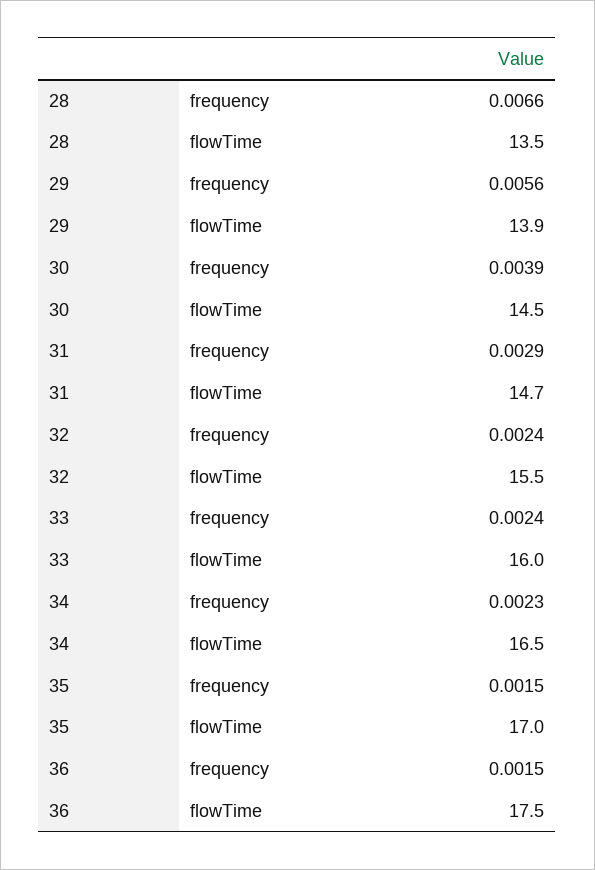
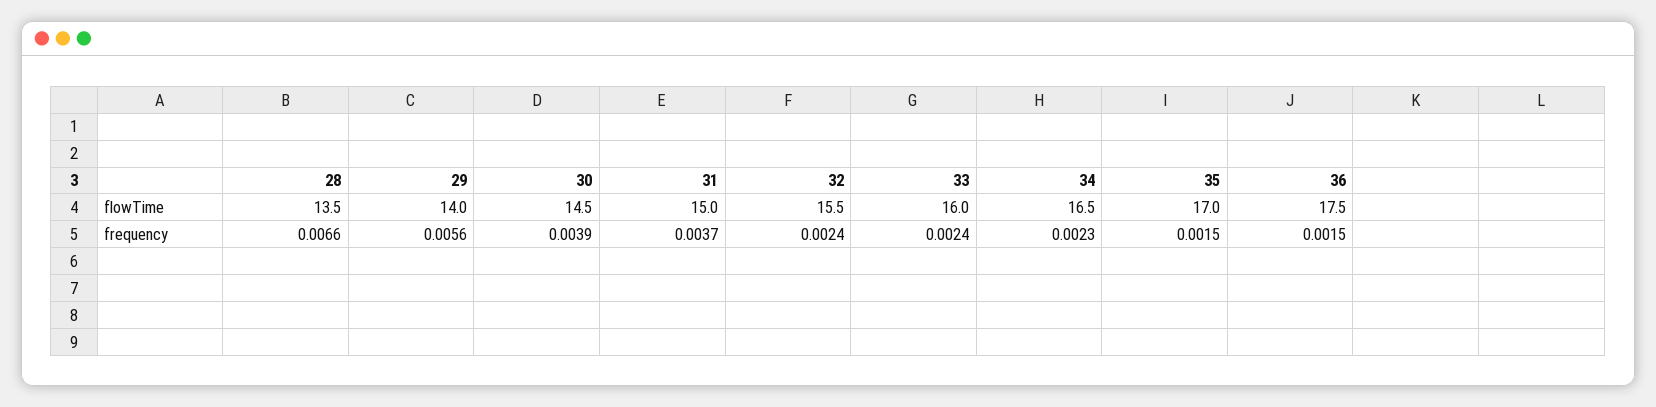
29, flowTime: 13.9 -> 14
31, frequency: 0.0029 -> 0.0037
31, flowTime: 14.7 -> 15

